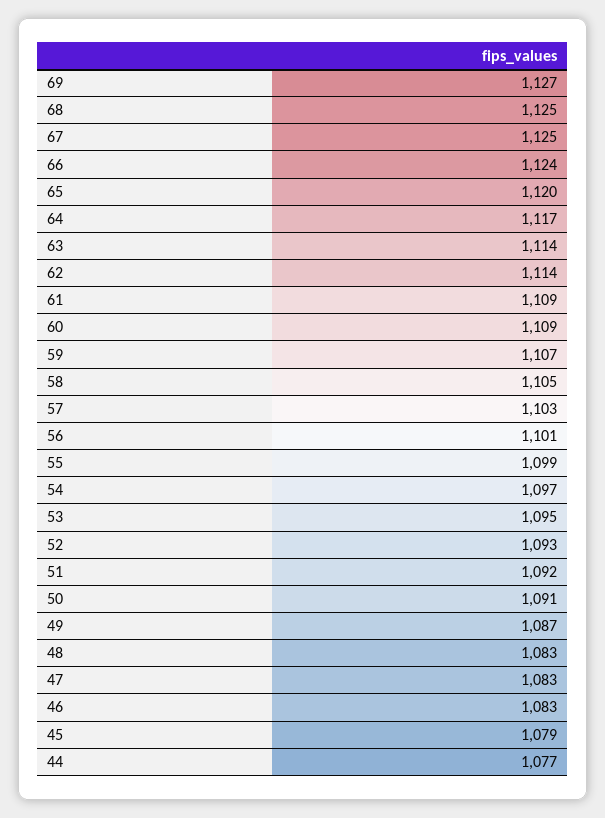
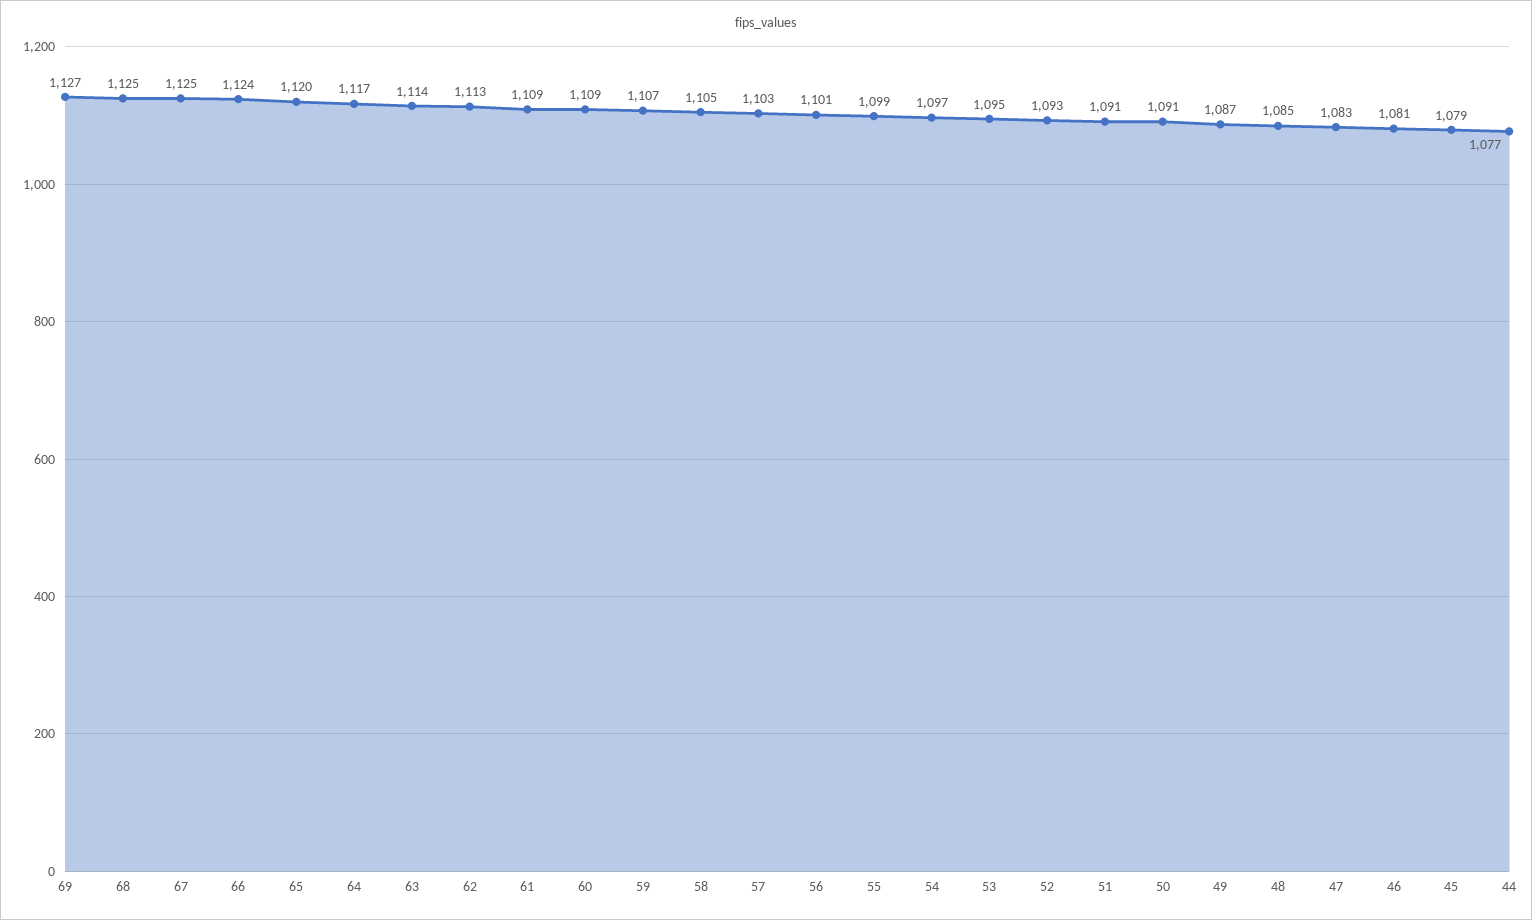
62: 1114 -> 1113
51: 1092 -> 1091
48: 1083 -> 1085
46: 1083 -> 1081

